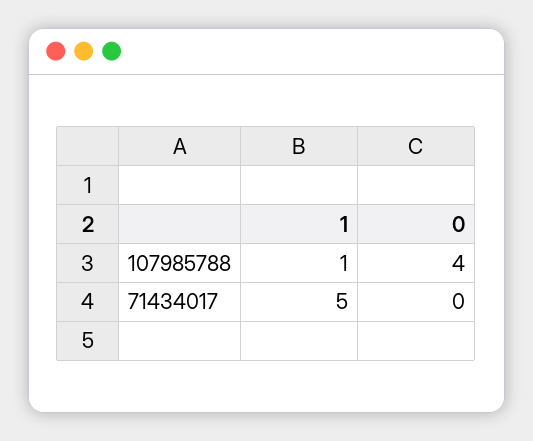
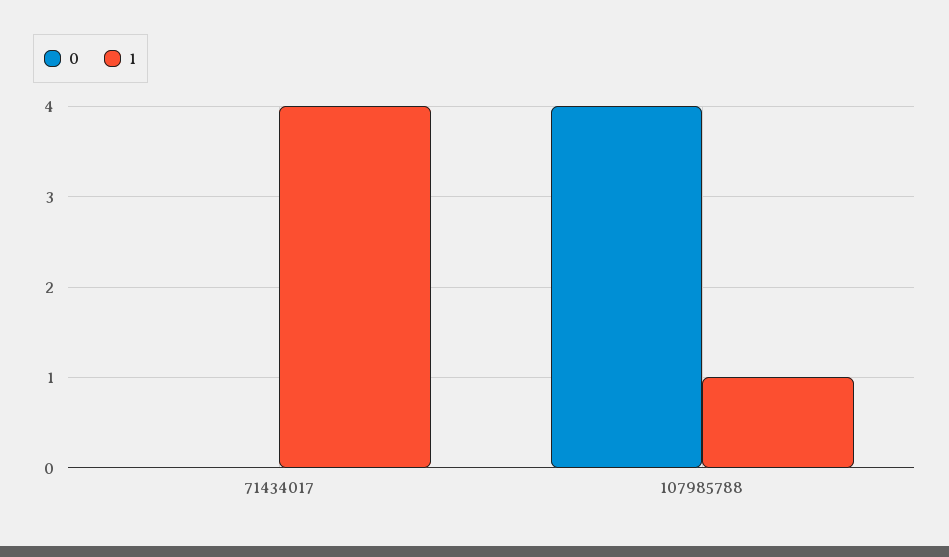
1, 71434017: 5 -> 4

